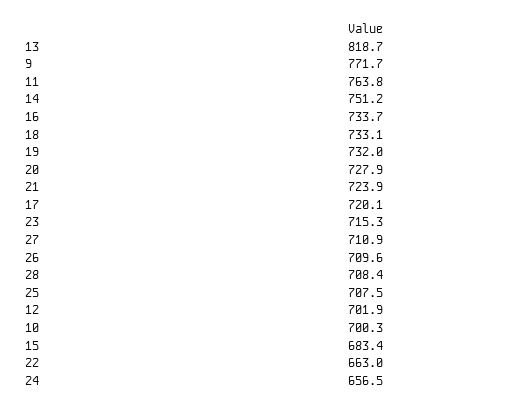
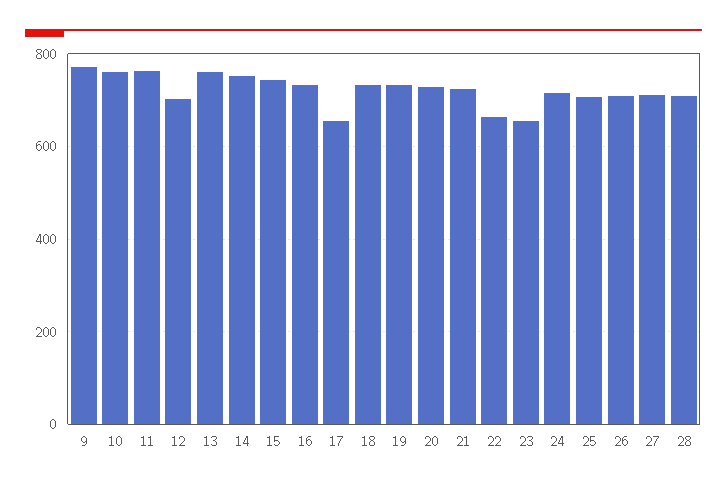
13: 818.7 -> 760
17: 720.1 -> 660
23: 715.3 -> 660
10: 700.3 -> 760
15: 683.4 -> 740
24: 656.5 -> 720

